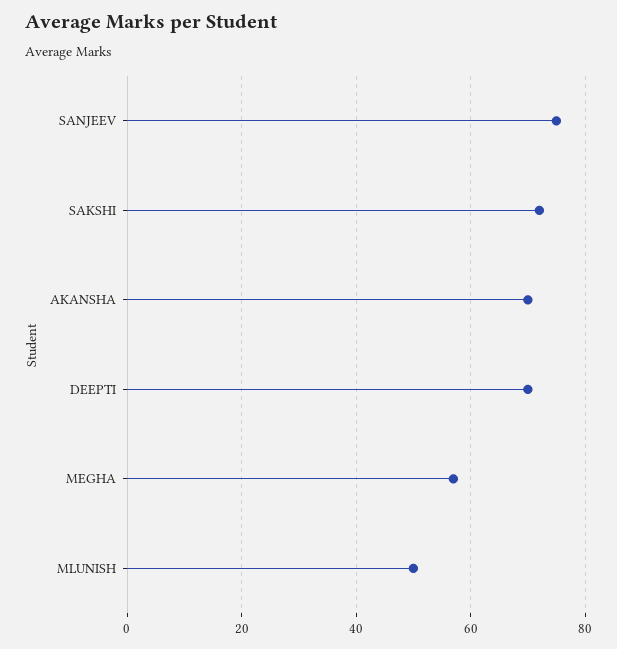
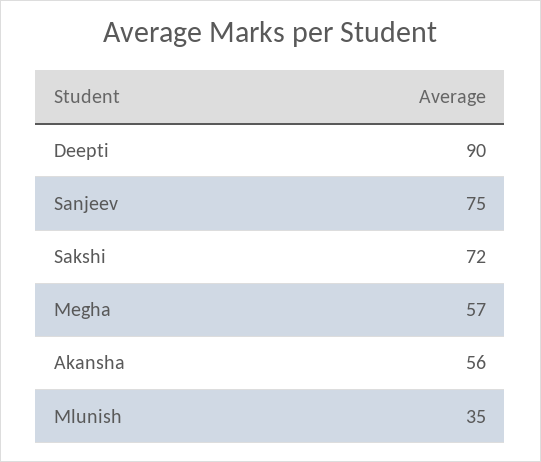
AKANSHA: 70 -> 56
DEEPTI: 70 -> 90
MLUNISH: 50 -> 35

